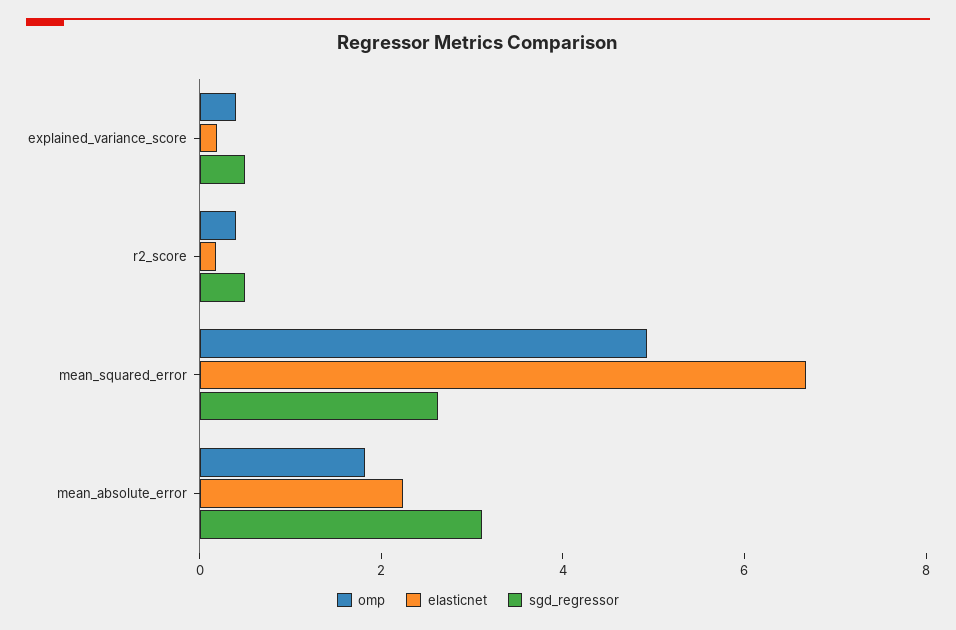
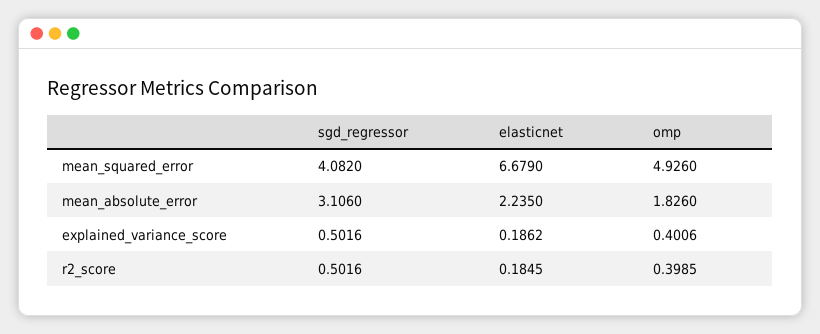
sgd_regressor, mean_squared_error: 2.5 -> 4.082

